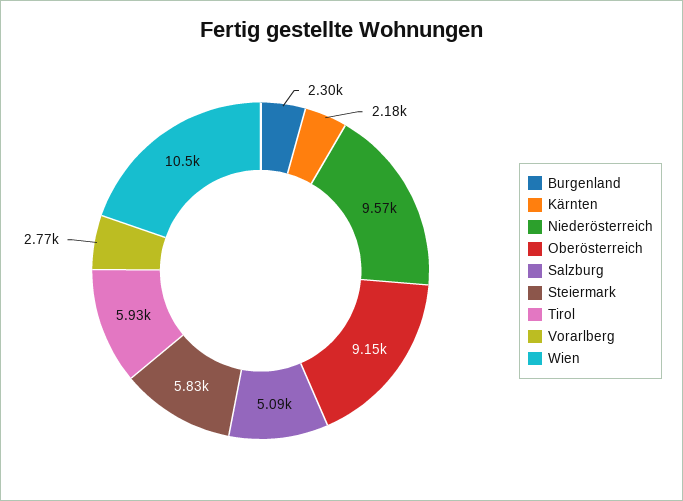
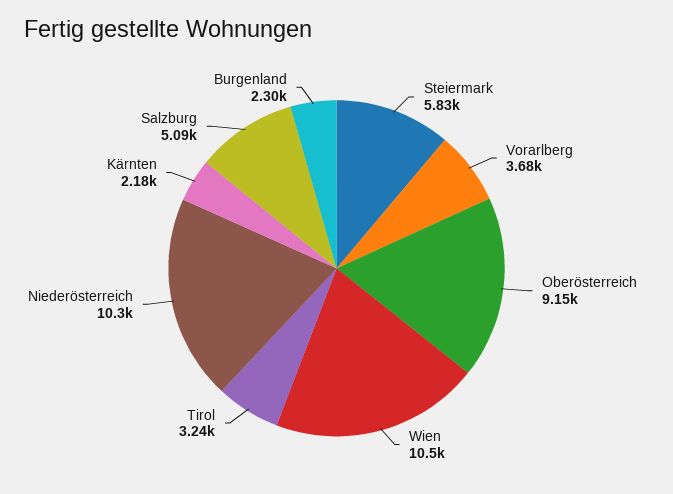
Niederösterreich: 9570 -> 10300
Tirol: 5930 -> 3240
Vorarlberg: 2770 -> 3680

